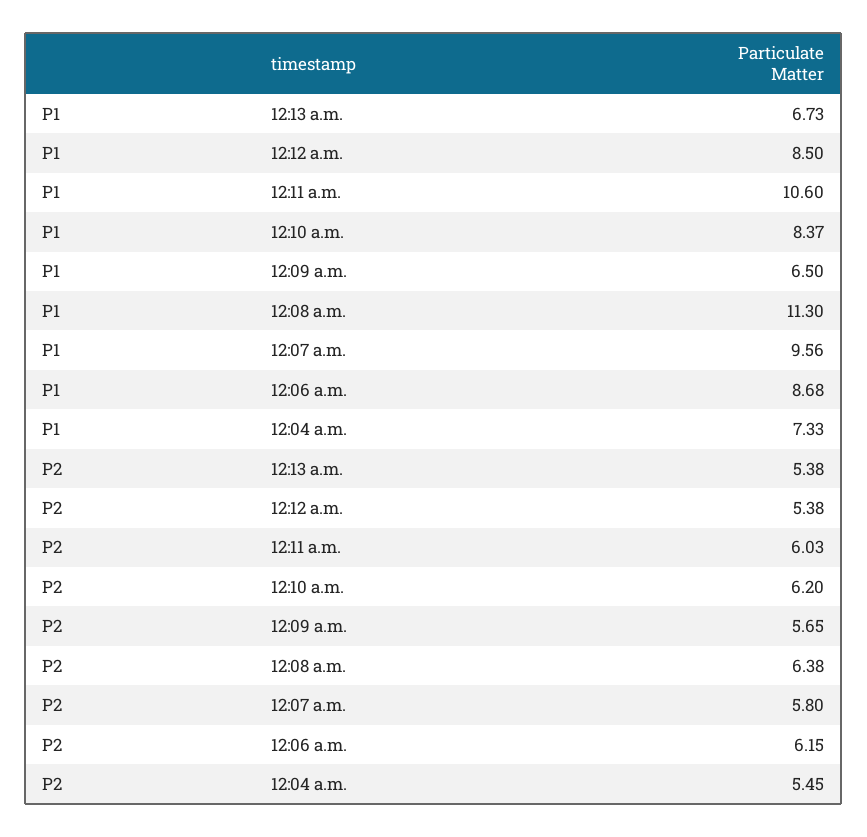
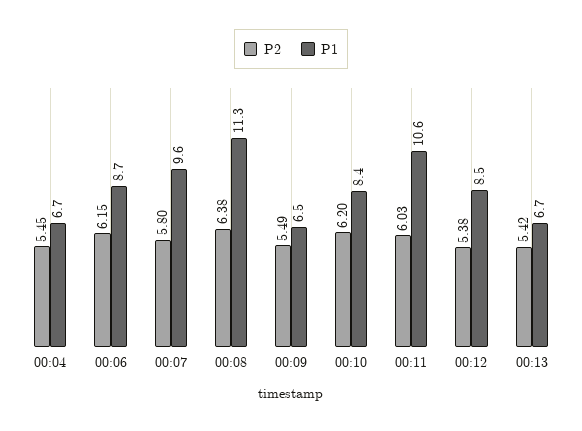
P1, 12:04 a.m.: 7.33 -> 6.7
P2, 12:13 a.m.: 5.38 -> 5.42
P2, 12:09 a.m.: 5.65 -> 5.49

